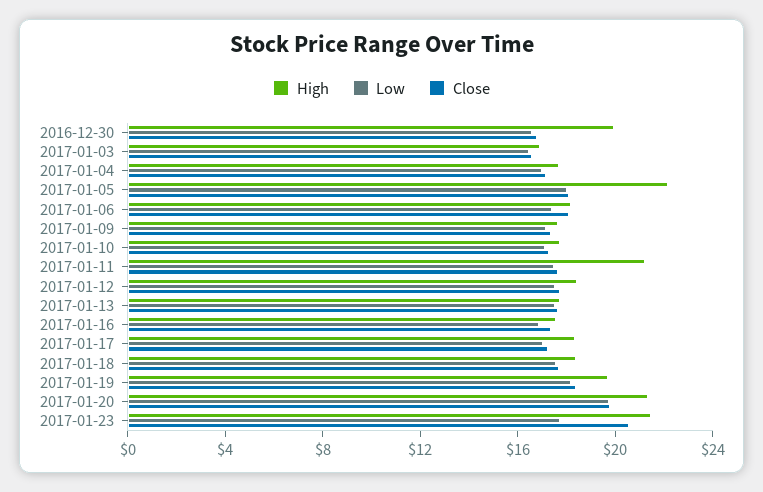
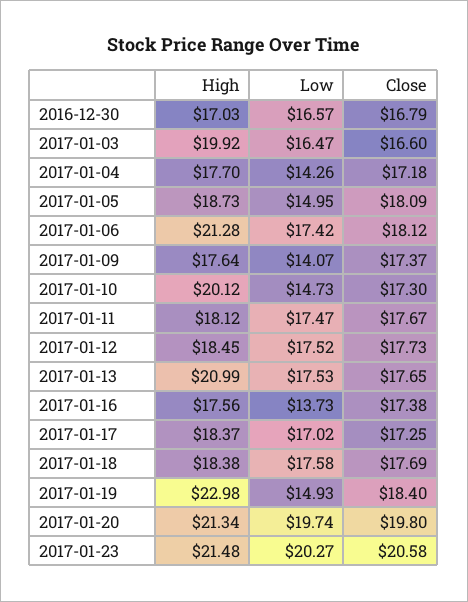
High, 2016-12-30: 20 -> 17.03
High, 2017-01-03: 17 -> 19.92
Low, 2017-01-04: 17 -> 14.26
High, 2017-01-05: 22 -> 18.73
Low, 2017-01-05: 18 -> 14.95
High, 2017-01-06: 18 -> 21.28
Low, 2017-01-09: 17 -> 14.07
High, 2017-01-10: 18 -> 20.12
Low, 2017-01-10: 17 -> 14.73
High, 2017-01-11: 21 -> 18.12
High, 2017-01-13: 18 -> 20.99
Low, 2017-01-16: 17 -> 13.73
High, 2017-01-19: 20 -> 22.98
Low, 2017-01-19: 18 -> 14.93
Low, 2017-01-23: 18 -> 20.27

